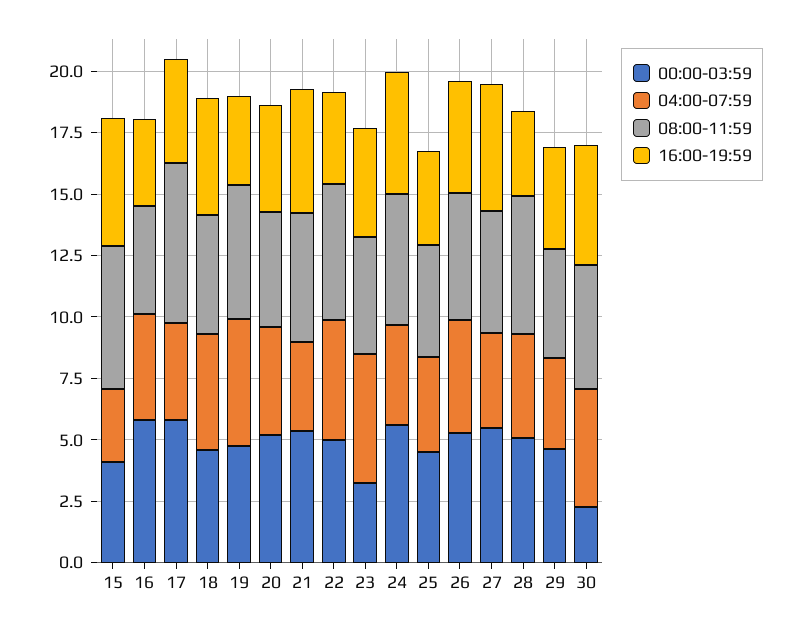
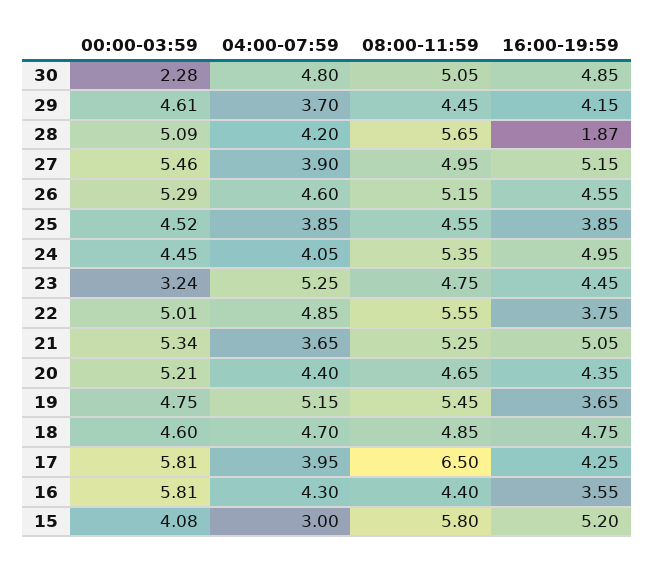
00:00-03:59, 24: 5.5 -> 4.45
16:00-19:59, 28: 3.5 -> 1.87

